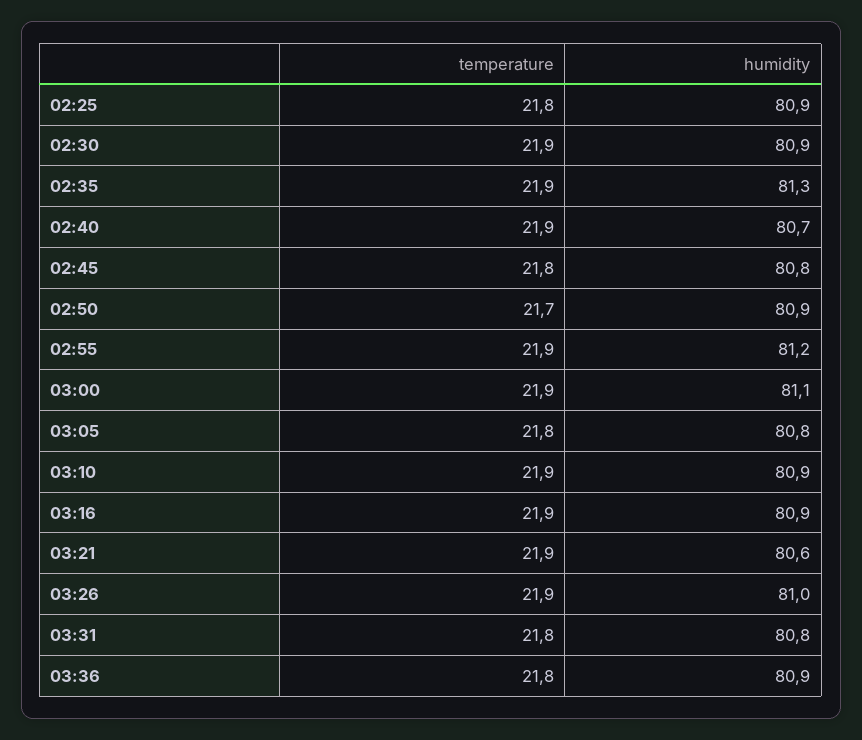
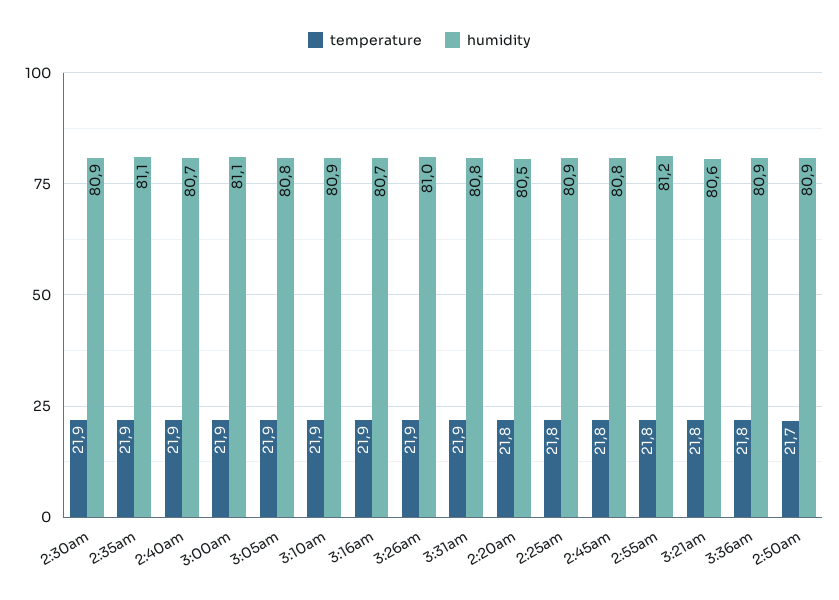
humidity, 02:35: 81.3 -> 81.1
temperature, 02:55: 21.9 -> 21.8
temperature, 03:05: 21.8 -> 21.9
humidity, 03:16: 80.9 -> 80.7
temperature, 03:21: 21.9 -> 21.8
temperature, 03:31: 21.8 -> 21.9
temperature, 2:20am: none -> 21.8
humidity, 2:20am: none -> 80.5

